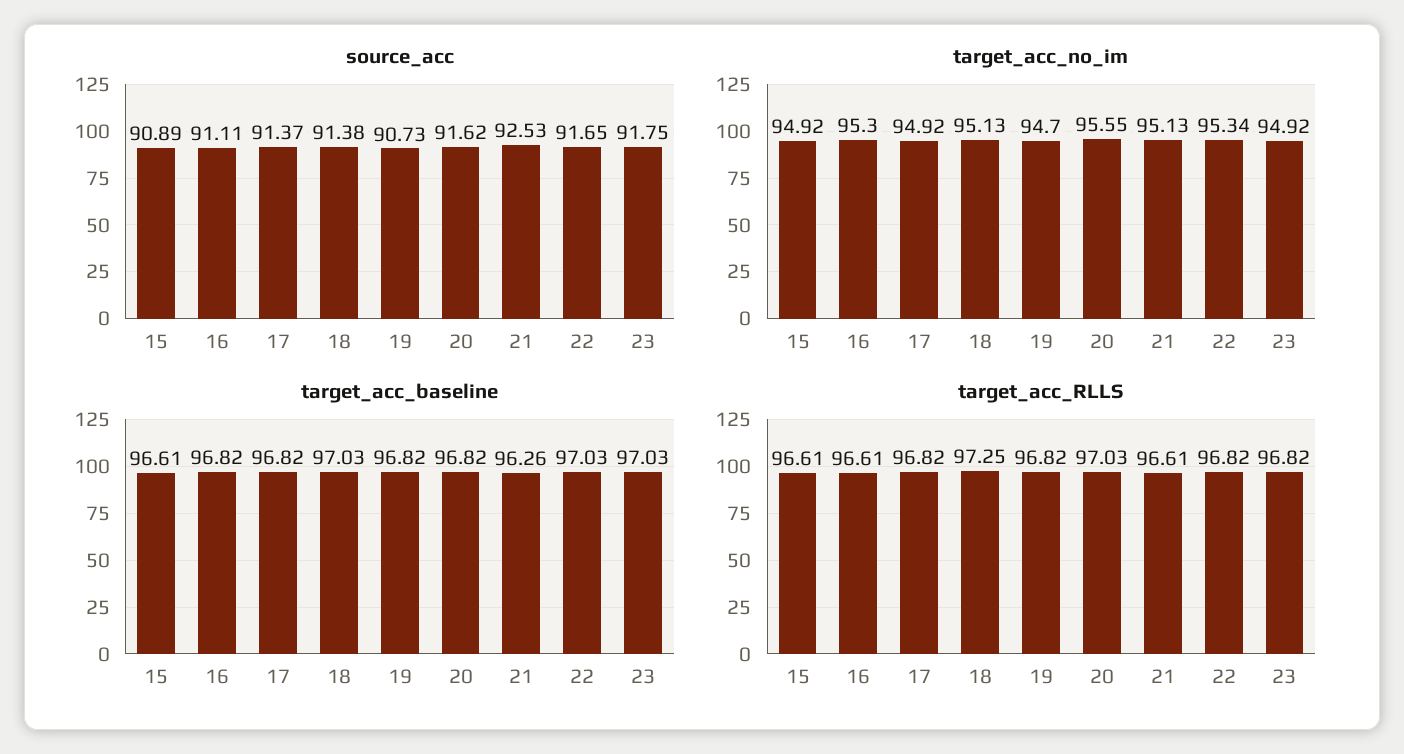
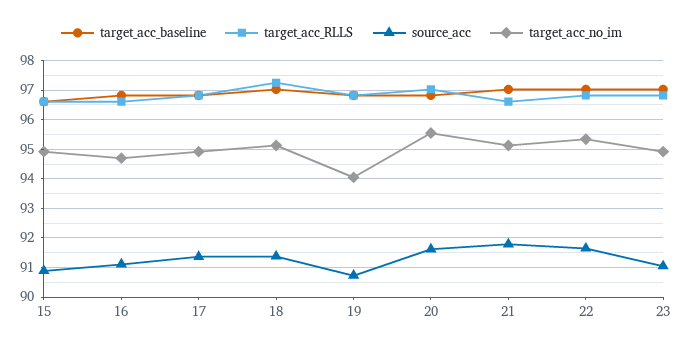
source_acc, 21: 92.53 -> 91.75
source_acc, 23: 91.75 -> 91
target_acc_no_im, 16: 95.3 -> 94.75
target_acc_no_im, 19: 94.7 -> 94
target_acc_baseline, 21: 96.26 -> 97

